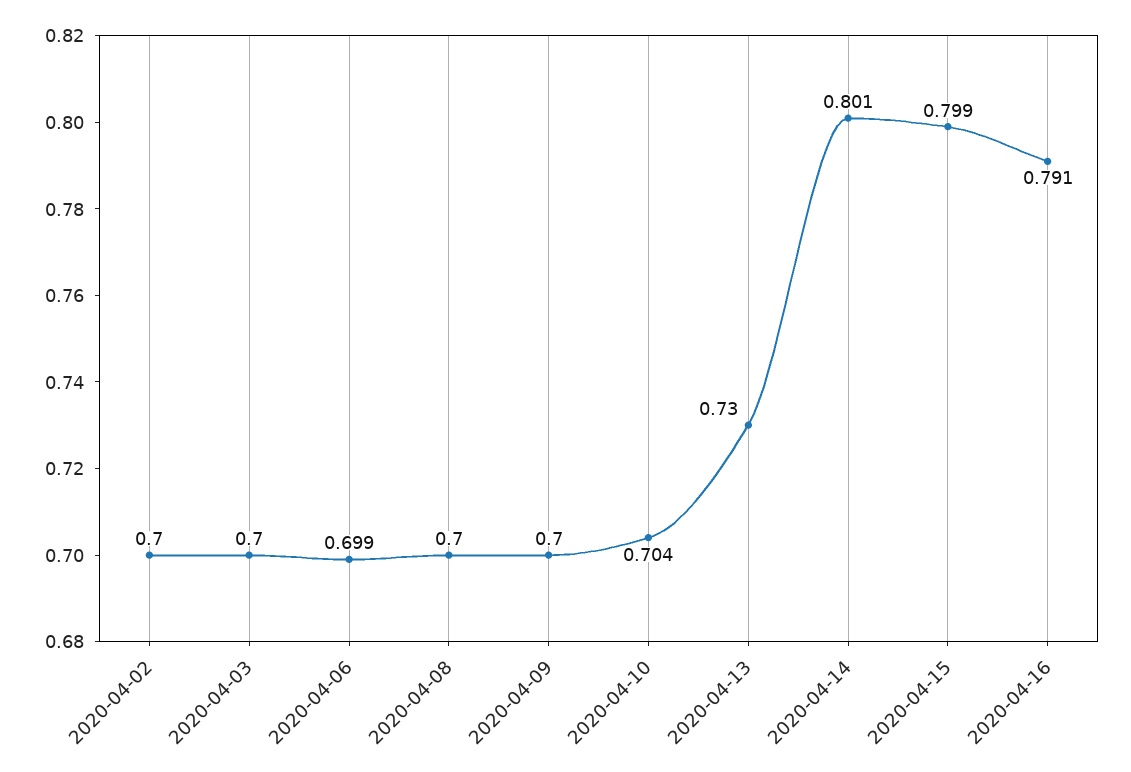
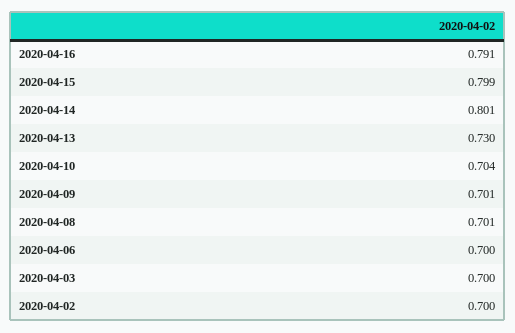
2020-04-06: 0.699 -> 0.7
2020-04-08: 0.7 -> 0.701
2020-04-09: 0.7 -> 0.701

